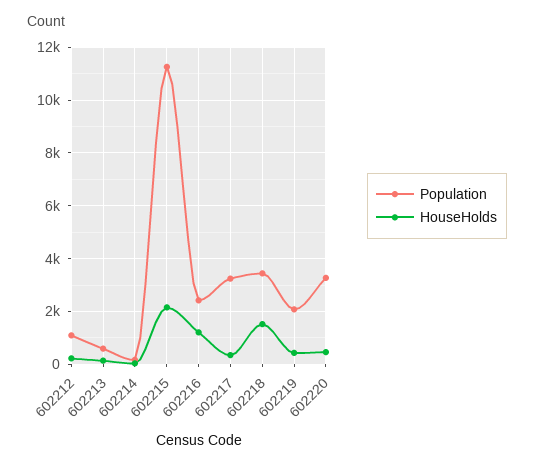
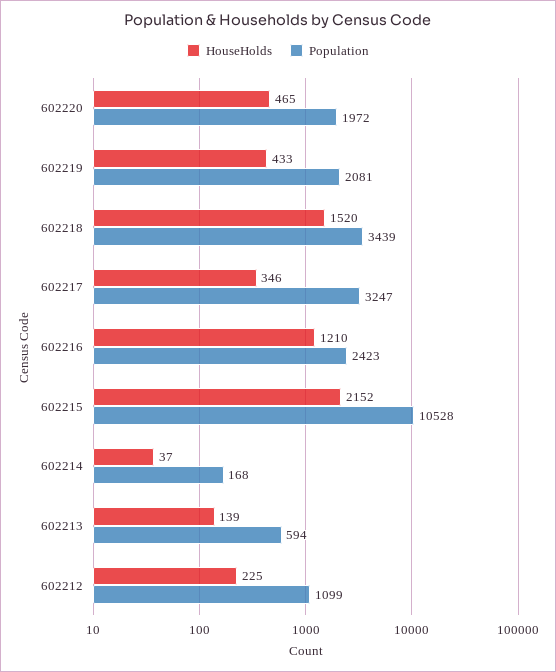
Population, 602215: 11250 -> 10528
Population, 602220: 3250 -> 1972

